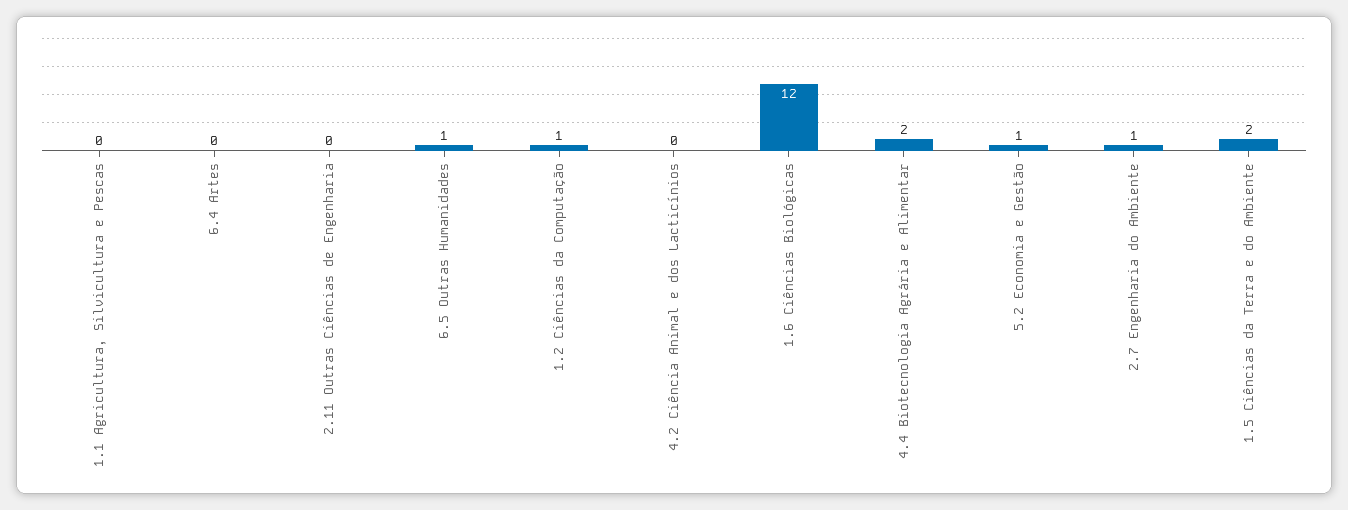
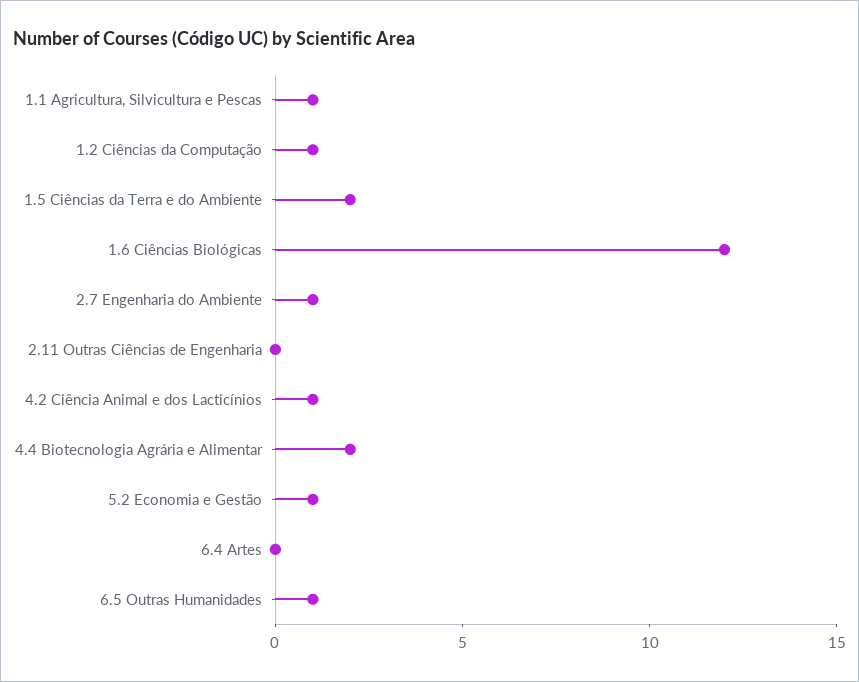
1.1 Agricultura, Silvicultura e Pescas: 0 -> 1
4.2 Ciência Animal e dos Lacticínios: 0 -> 1

